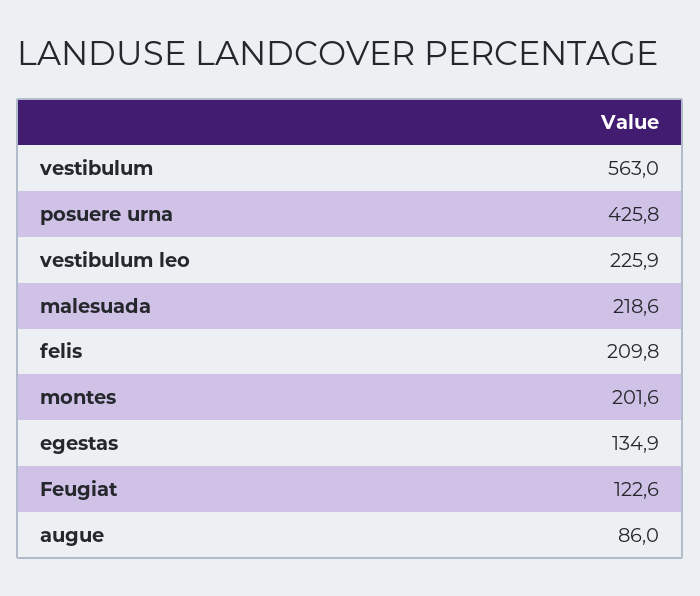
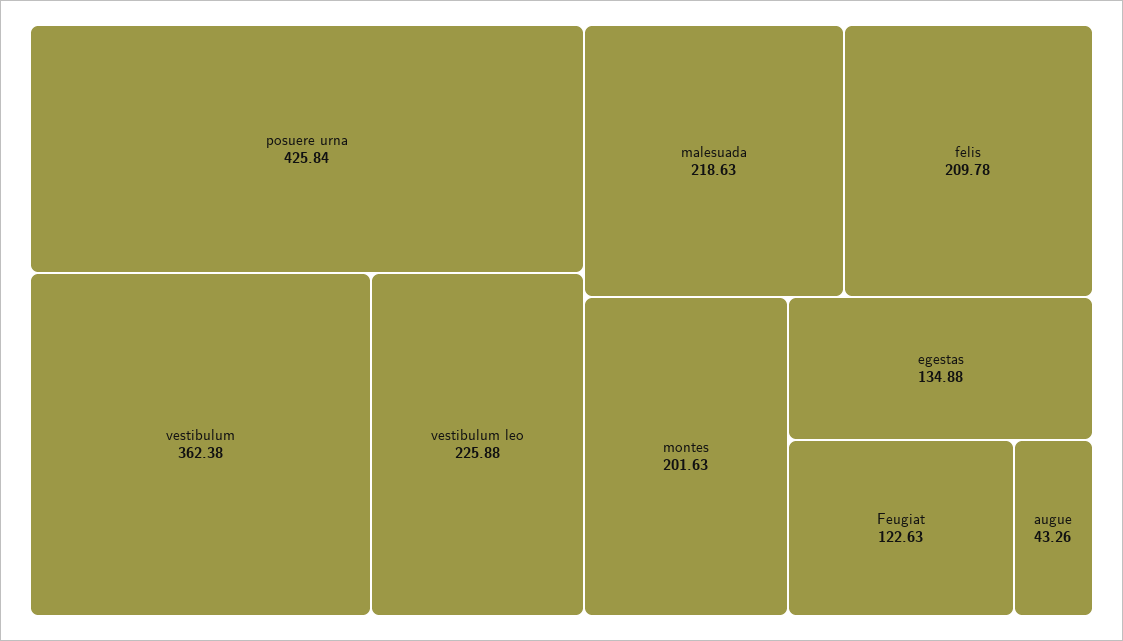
vestibulum: 563 -> 362.38
augue: 86 -> 43.26

